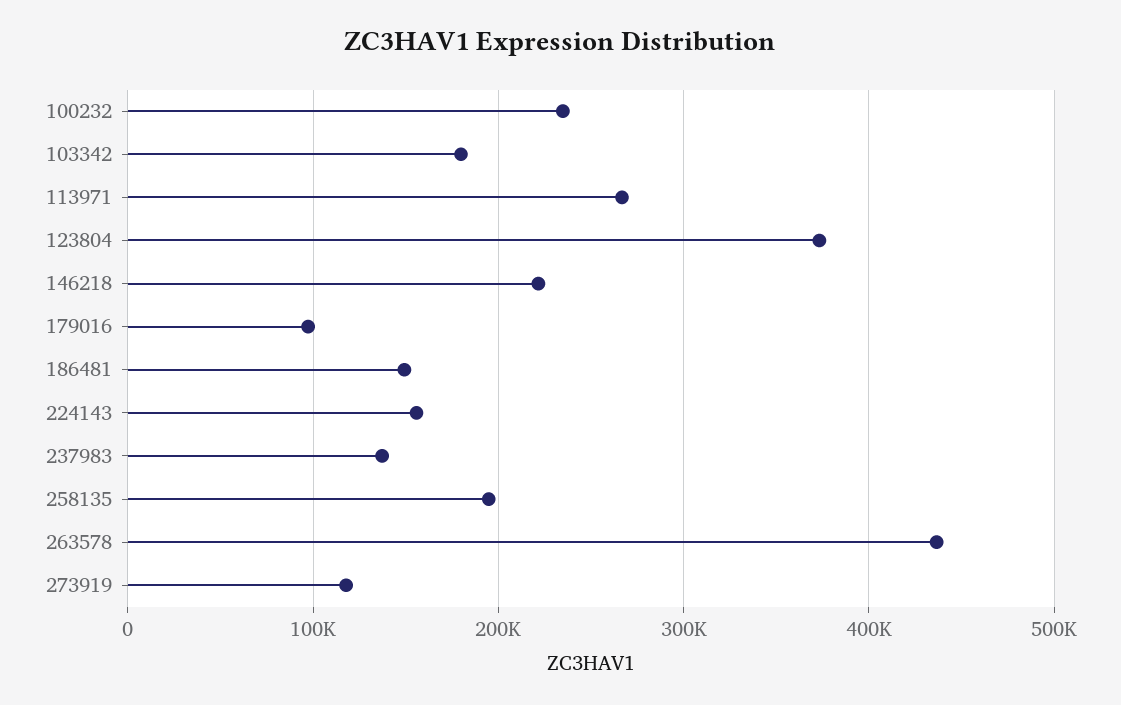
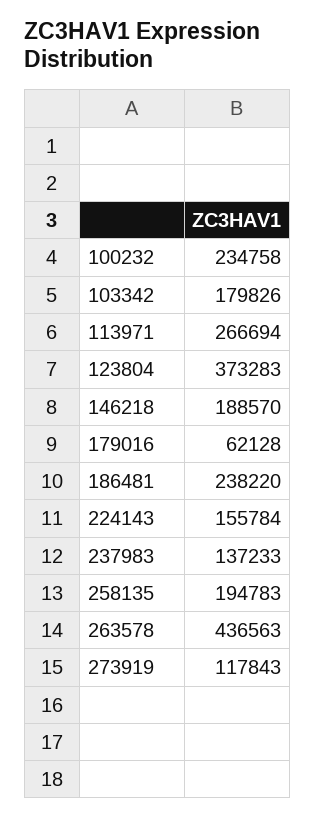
146218: 220000 -> 188570
179016: 100000 -> 62128
186481: 150000 -> 238220

